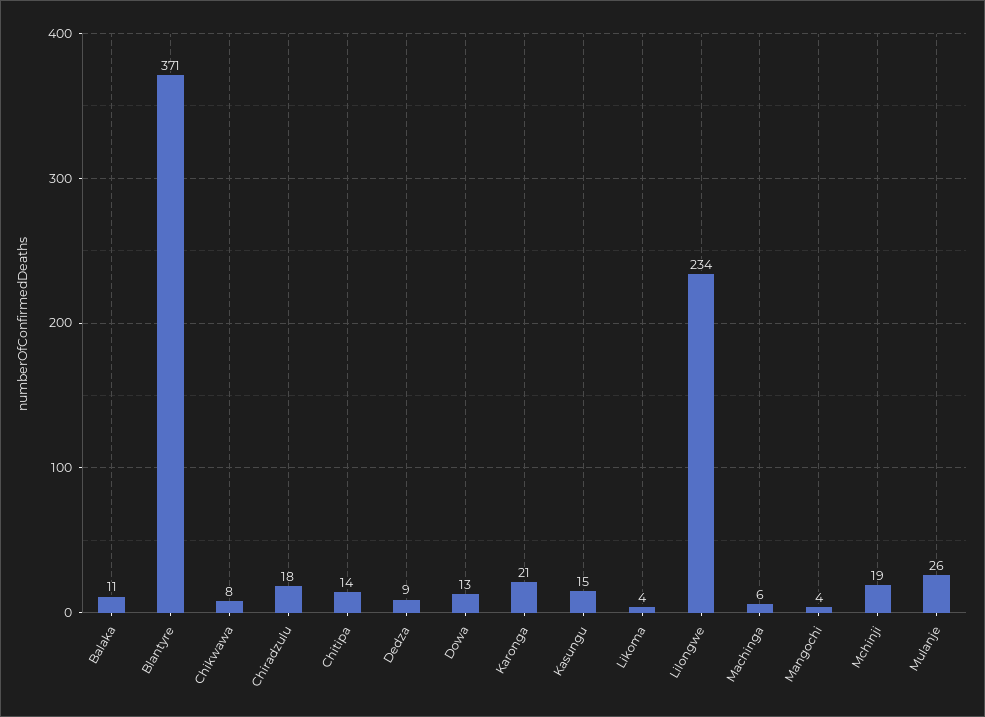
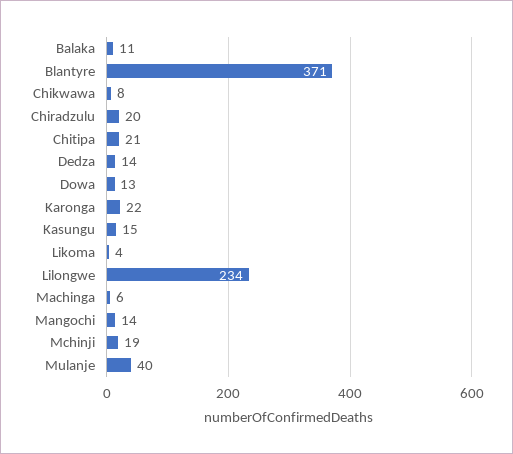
Chiradzulu: 18 -> 20
Chitipa: 14 -> 21
Dedza: 9 -> 14
Karonga: 21 -> 22
Mangochi: 4 -> 14
Mulanje: 26 -> 40

